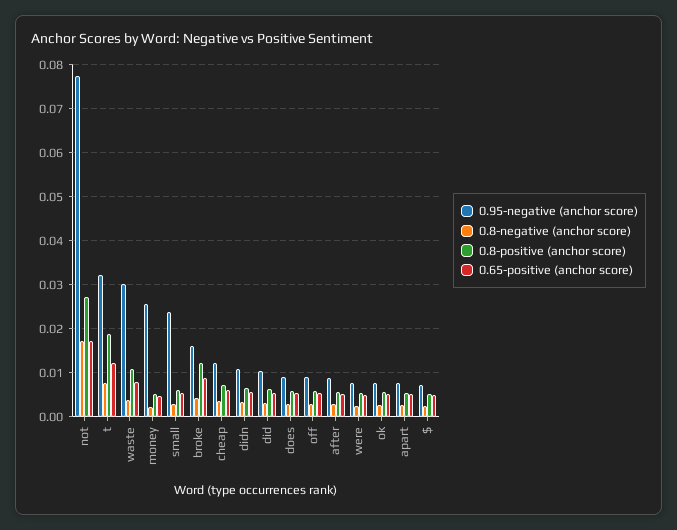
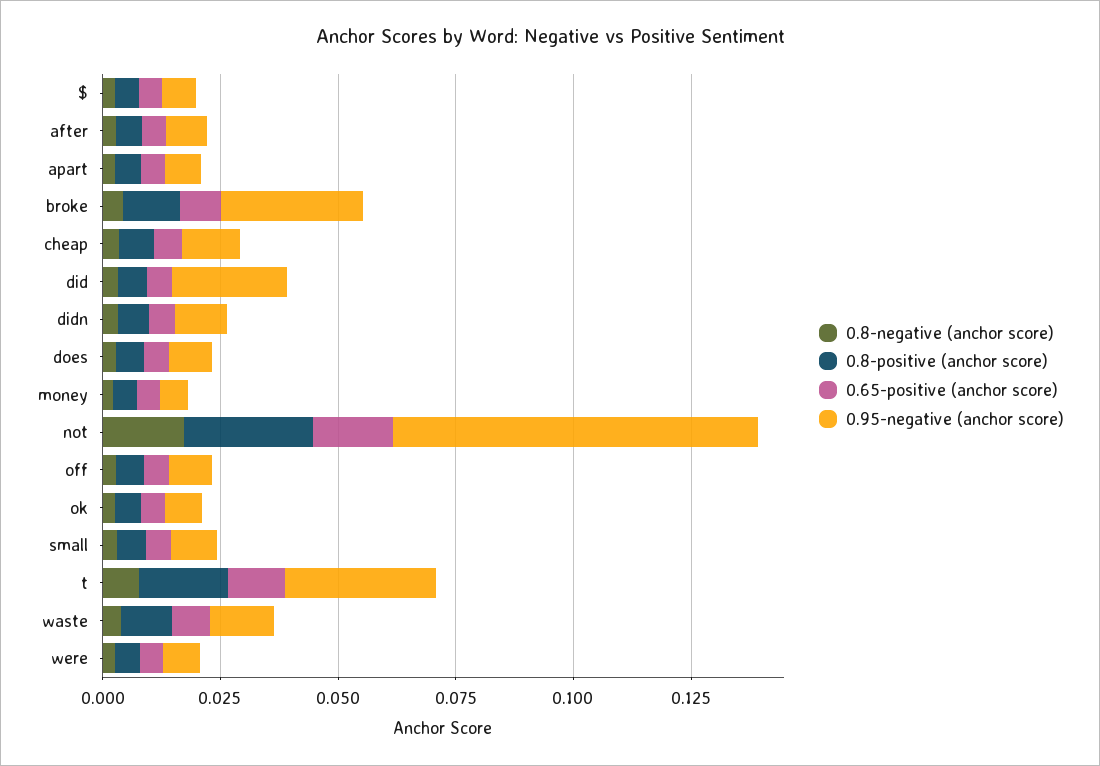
0.95-negative (anchor score), waste: 0.03 -> 0.015
0.95-negative (anchor score), money: 0.026 -> 0.005
0.95-negative (anchor score), small: 0.024 -> 0.01
0.95-negative (anchor score), broke: 0.016 -> 0.03
0.95-negative (anchor score), did: 0.01 -> 0.025

